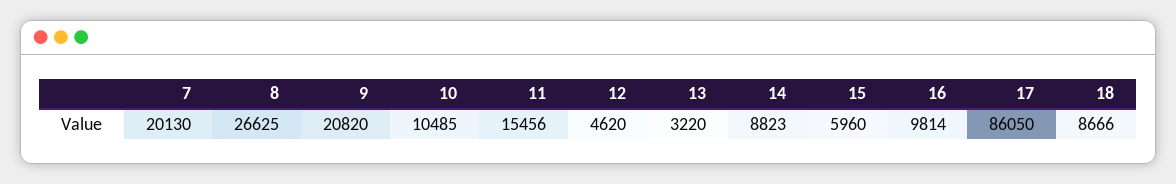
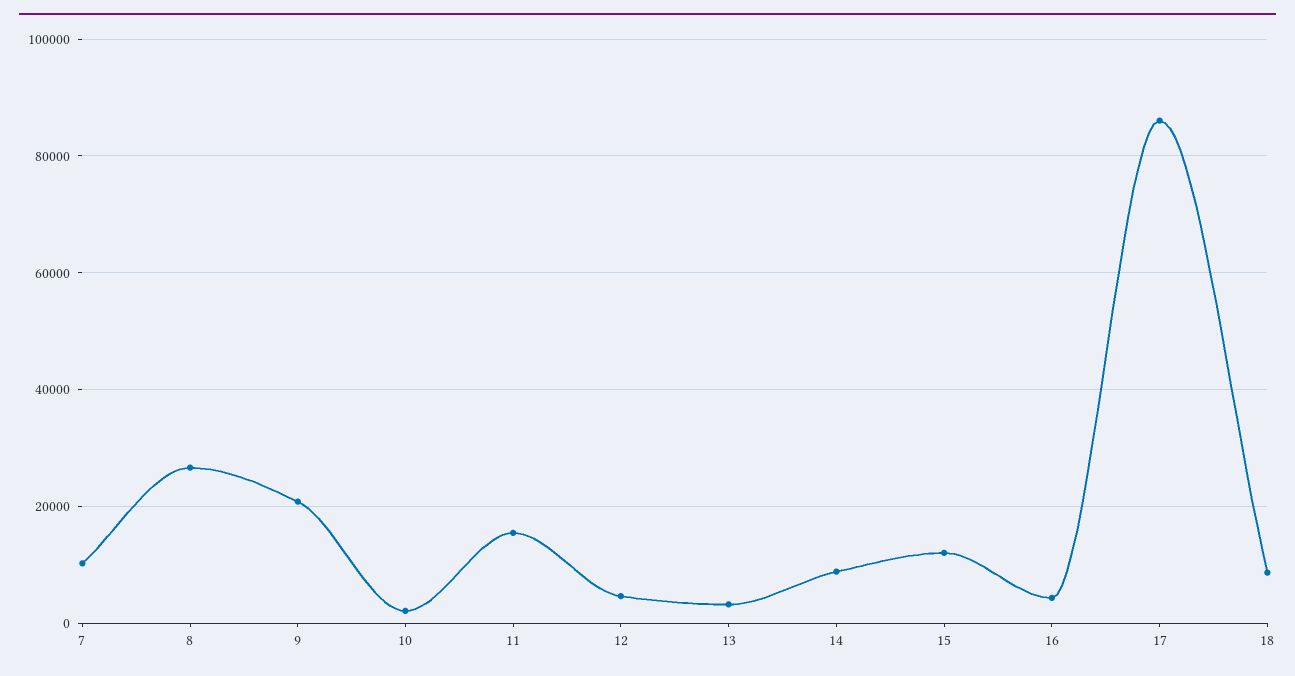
7: 20130 -> 10000
10: 10485 -> 2000
15: 5960 -> 12000
16: 9814 -> 4000

